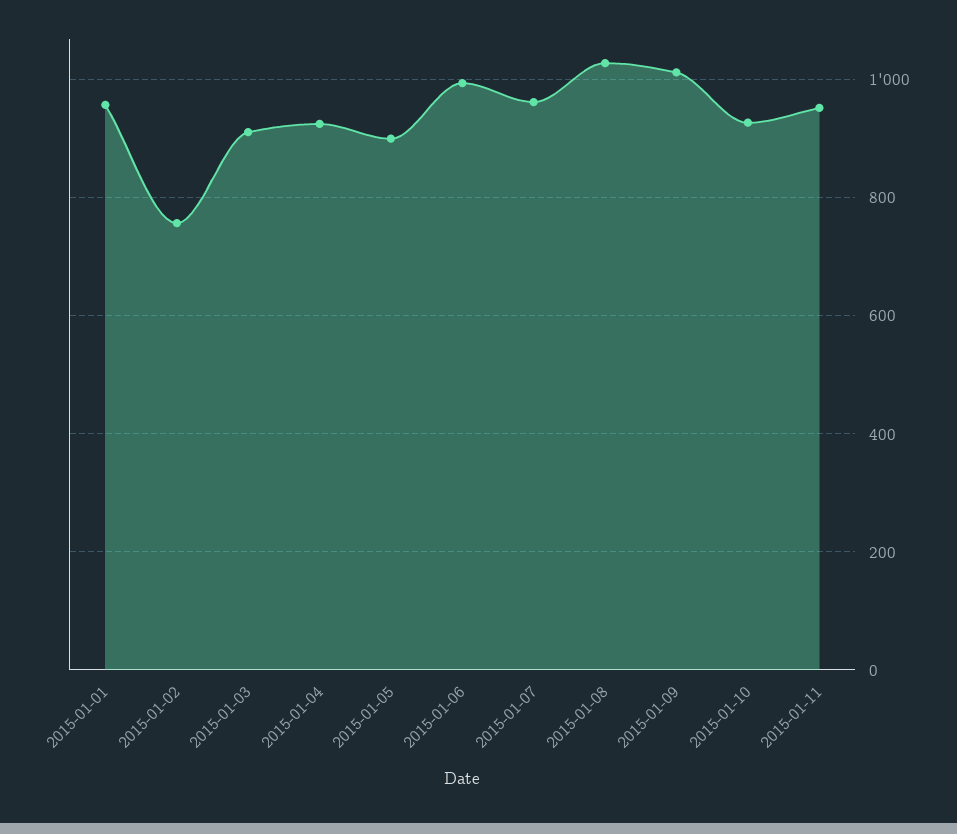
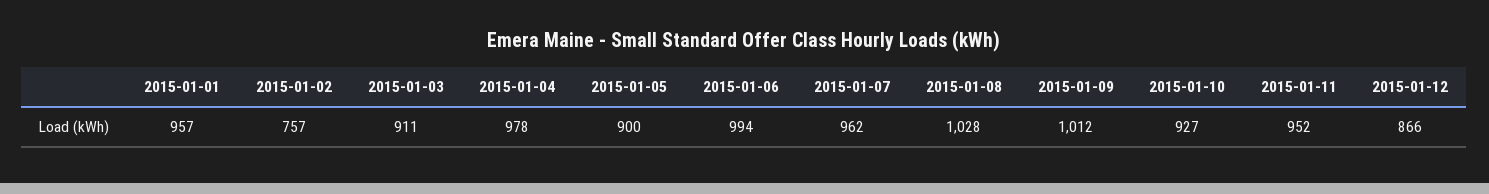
2015-01-04: 920 -> 978
2015-01-12: none -> 866

